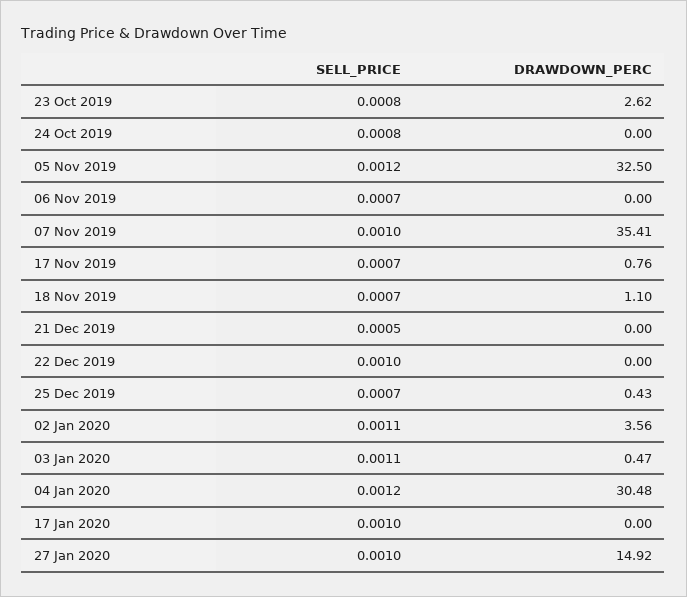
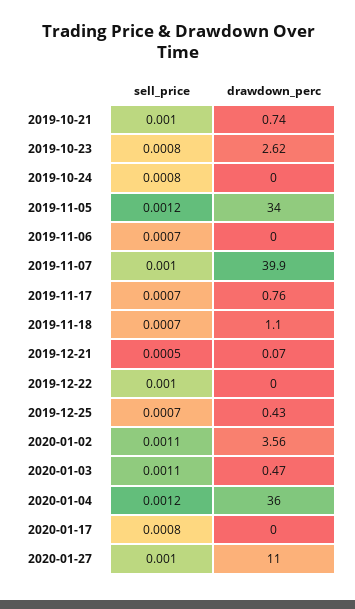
DRAWDOWN_PERC, 05 Nov 2019: 32.5 -> 34
DRAWDOWN_PERC, 07 Nov 2019: 35.41 -> 39.9
DRAWDOWN_PERC, 21 Dec 2019: 0 -> 0.07
DRAWDOWN_PERC, 04 Jan 2020: 30.48 -> 36
SELL_PRICE, 17 Jan 2020: 0.001 -> 0.0008
DRAWDOWN_PERC, 27 Jan 2020: 14.92 -> 11
SELL_PRICE, 2019-10-21: none -> 0.001
DRAWDOWN_PERC, 2019-10-21: none -> 0.74

